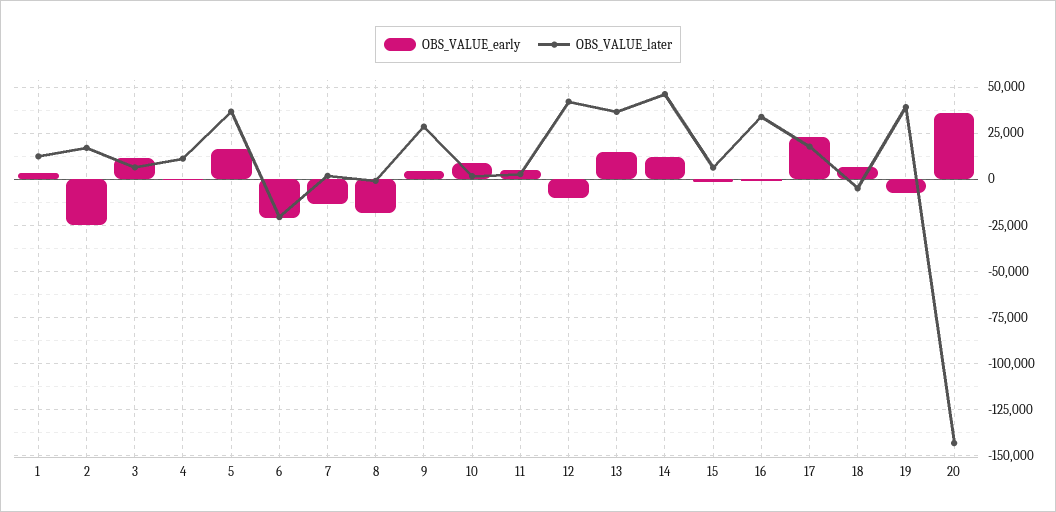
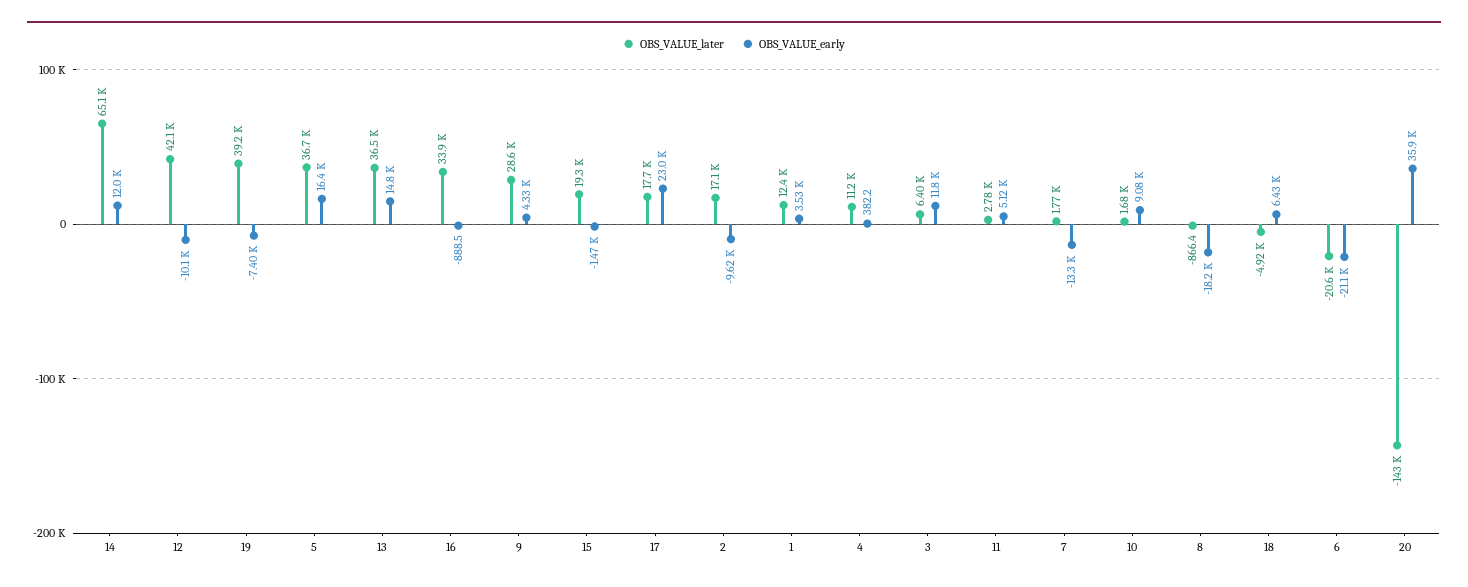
OBS_VALUE_early, 2: -25000 -> -9620
OBS_VALUE_later, 14: 45000 -> 65100
OBS_VALUE_later, 15: 5000 -> 19300

